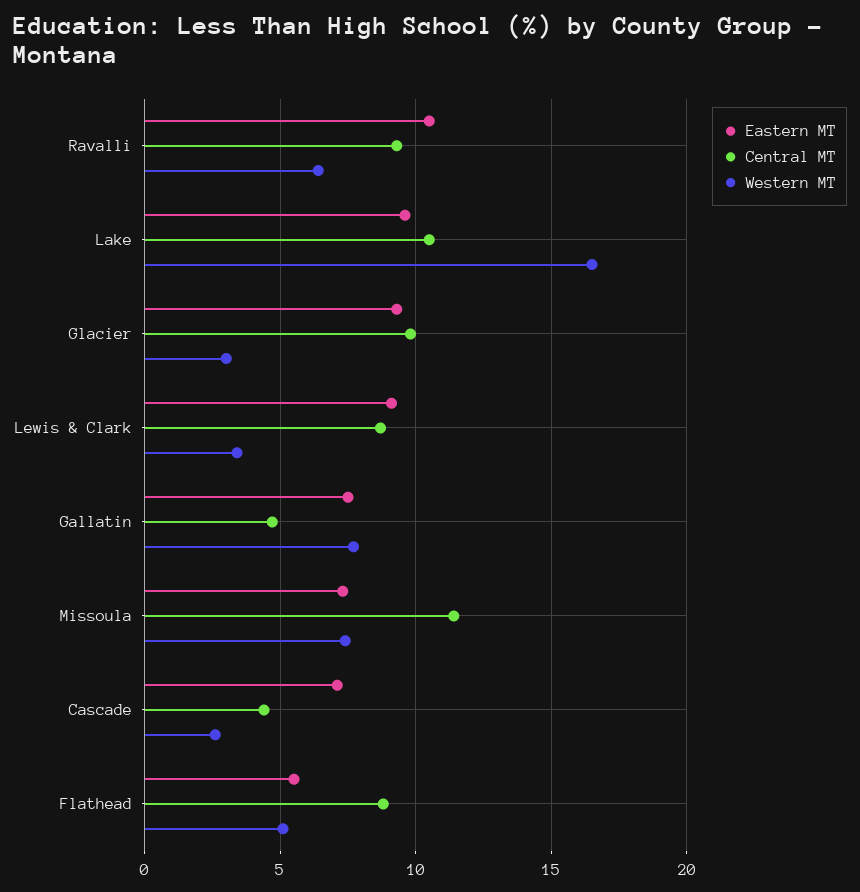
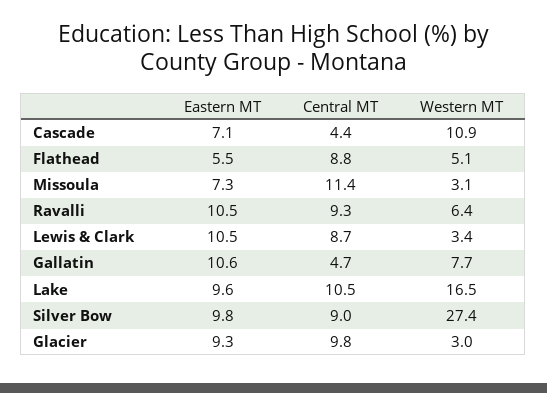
Eastern MT, Lewis & Clark: 9 -> 10.5
Eastern MT, Gallatin: 7.5 -> 10.6
Western MT, Missoula: 7.5 -> 3.1
Western MT, Cascade: 2.5 -> 10.9
Eastern MT, Silver Bow: none -> 9.8
Central MT, Silver Bow: none -> 9
Western MT, Silver Bow: none -> 27.4

